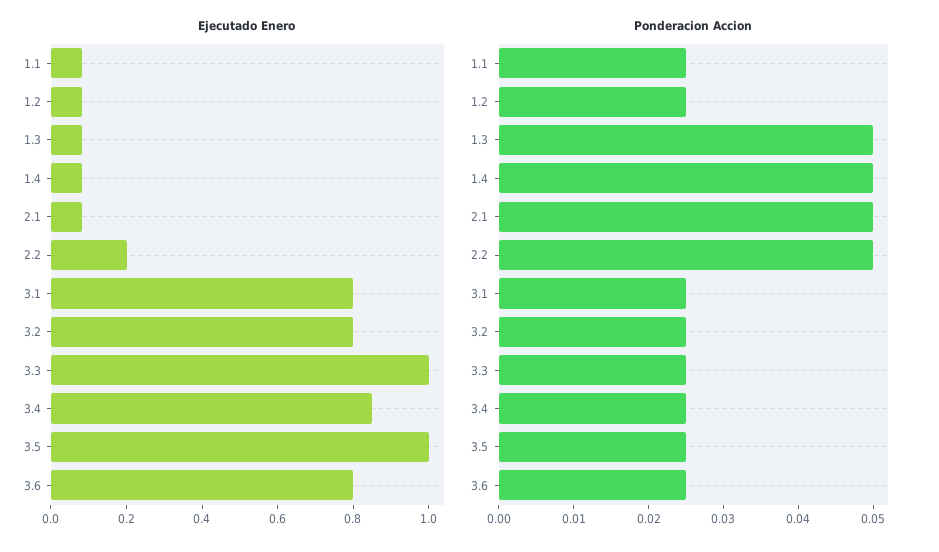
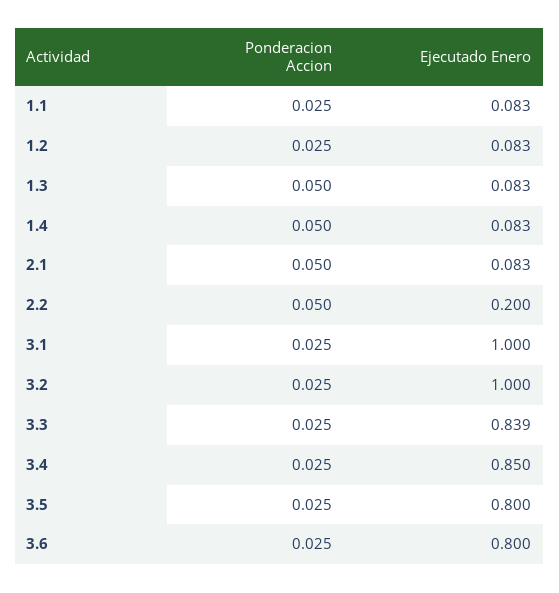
Ejecutado Enero, 3.1: 0.8 -> 1
Ejecutado Enero, 3.2: 0.8 -> 1
Ejecutado Enero, 3.3: 1 -> 0.839
Ejecutado Enero, 3.5: 1 -> 0.8

